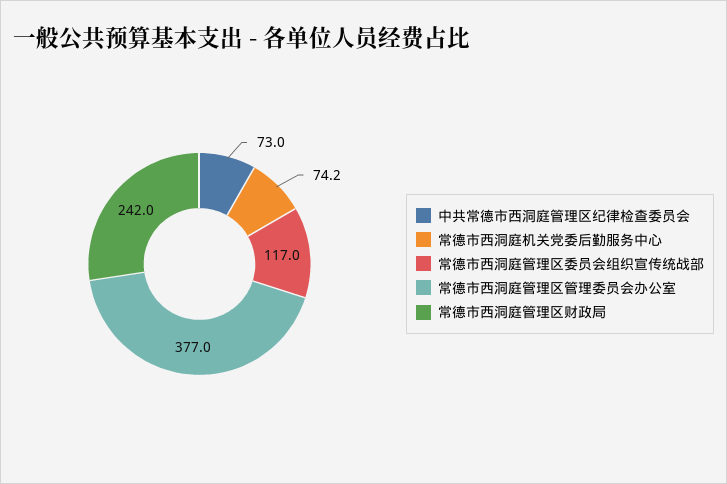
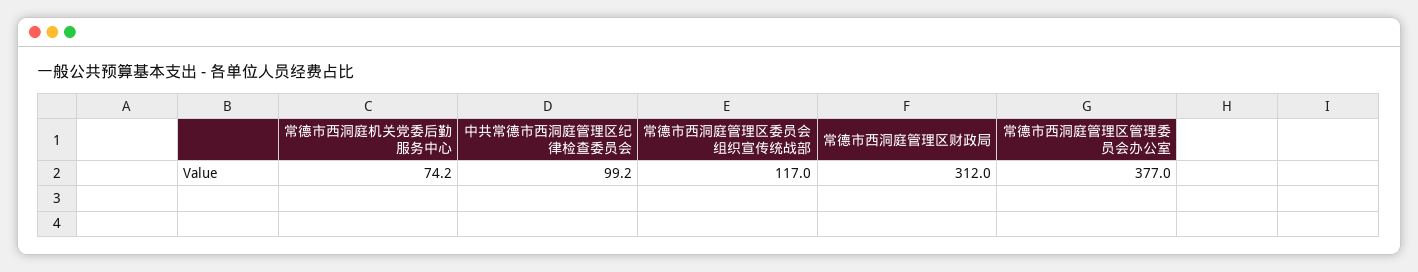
中共常德市西洞庭管理区纪律检查委员会: 73 -> 99.2
常德市西洞庭管理区财政局: 242 -> 312

